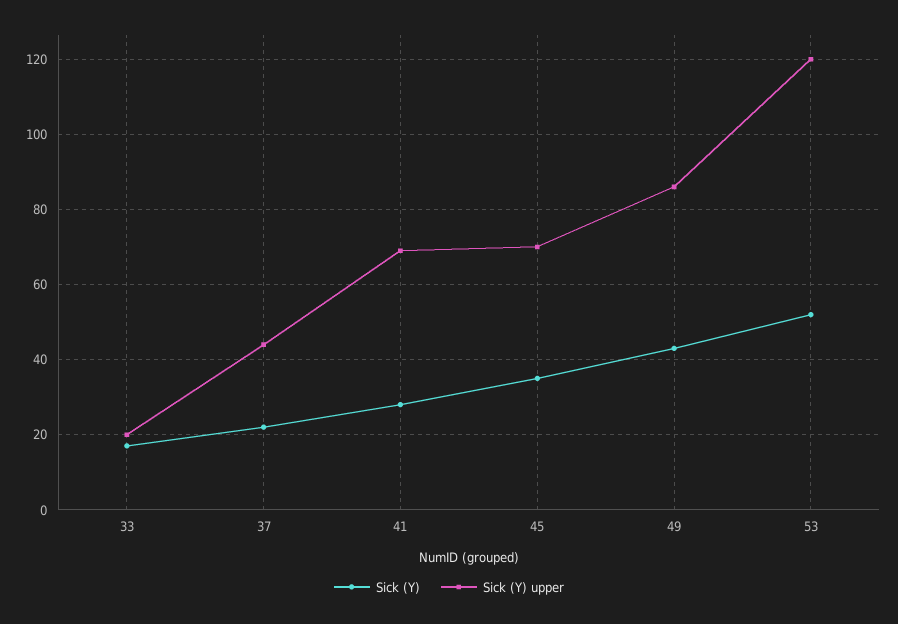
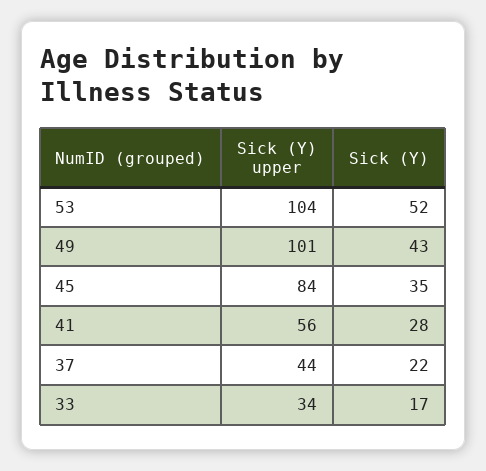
Sick (Y) upper, 33: 20 -> 34
Sick (Y) upper, 41: 70 -> 56
Sick (Y) upper, 45: 70 -> 84
Sick (Y) upper, 49: 85 -> 101
Sick (Y) upper, 53: 120 -> 104

